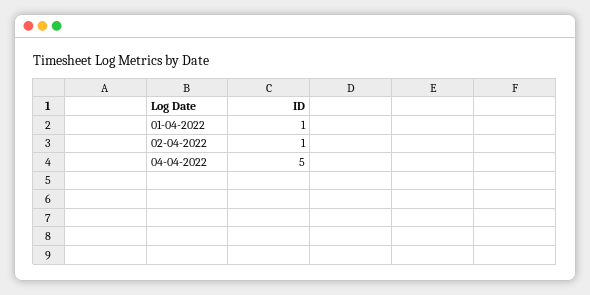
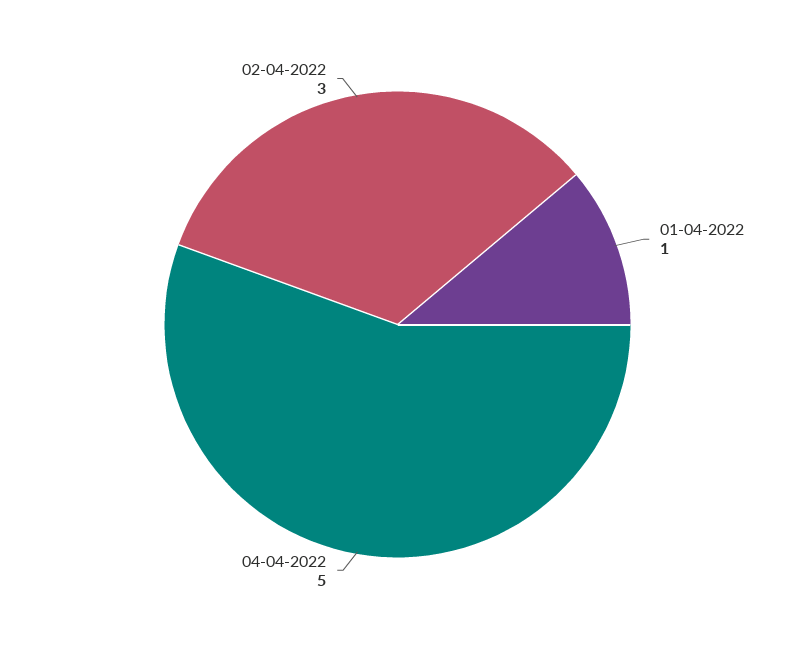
02-04-2022: 1 -> 3

